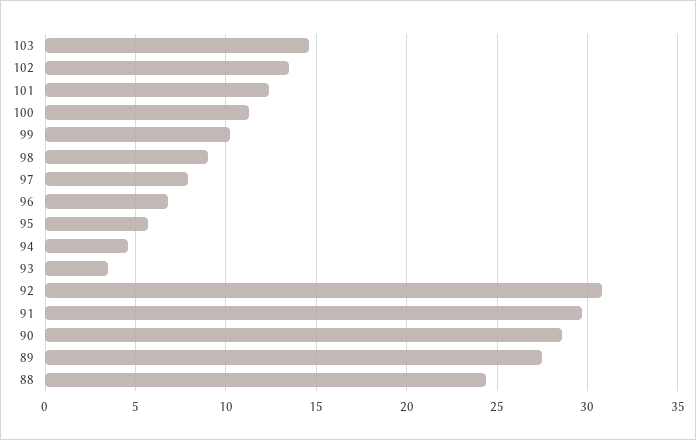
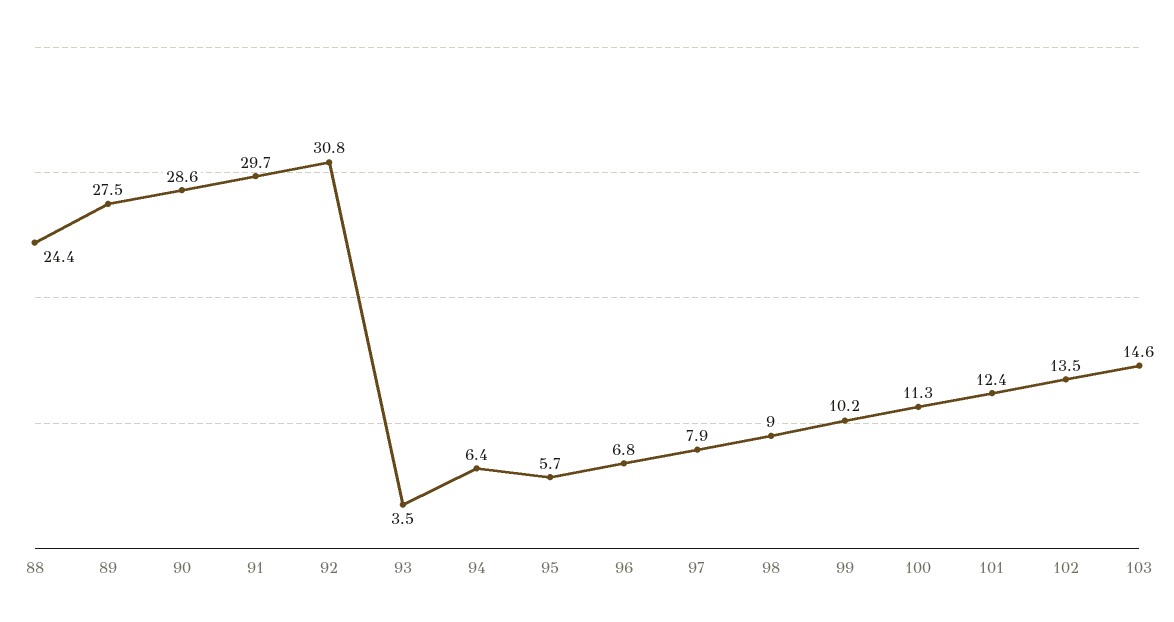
94: 4.5 -> 6.4

